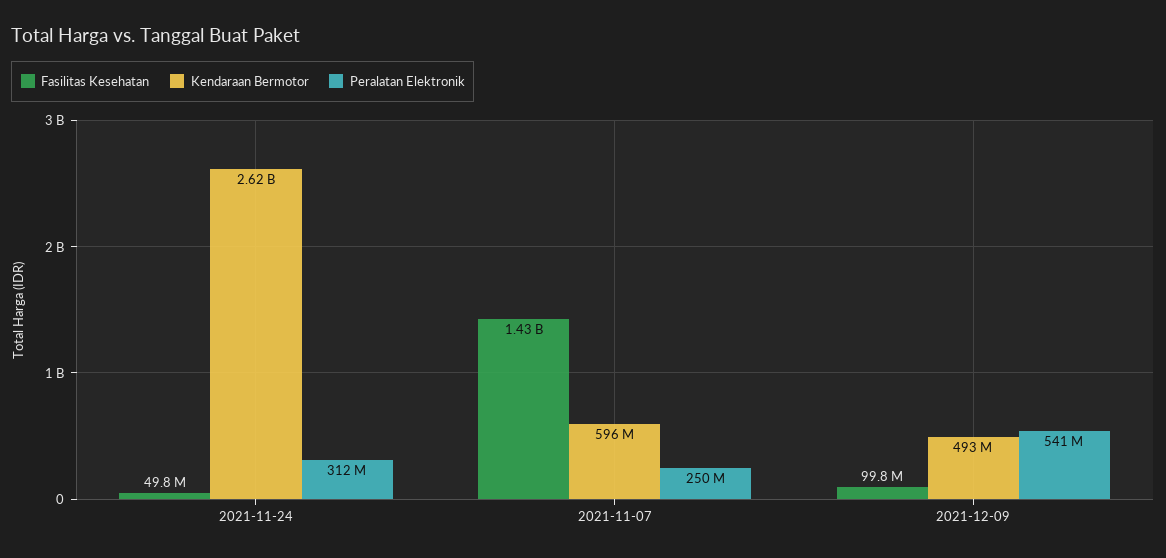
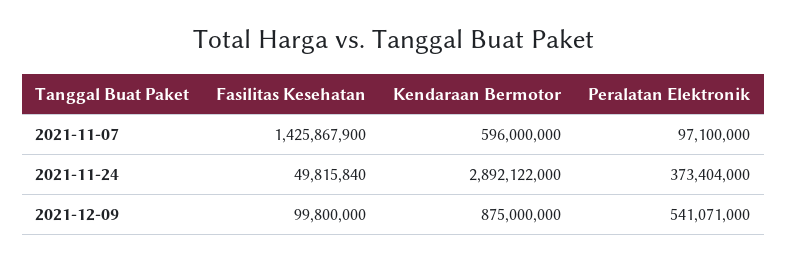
Kendaraan Bermotor, 2021-11-24: 2620000000 -> 2892122000
Peralatan Elektronik, 2021-11-24: 312000000 -> 373404000
Peralatan Elektronik, 2021-11-07: 250000000 -> 97100000
Kendaraan Bermotor, 2021-12-09: 493000000 -> 875000000

